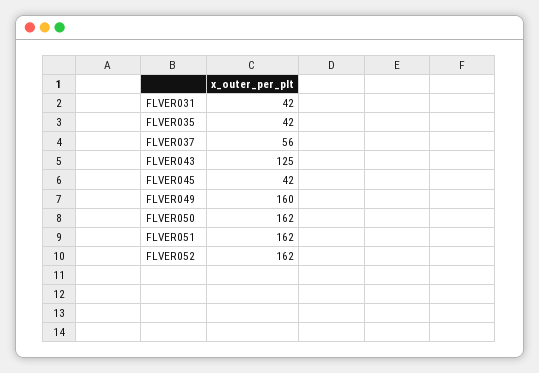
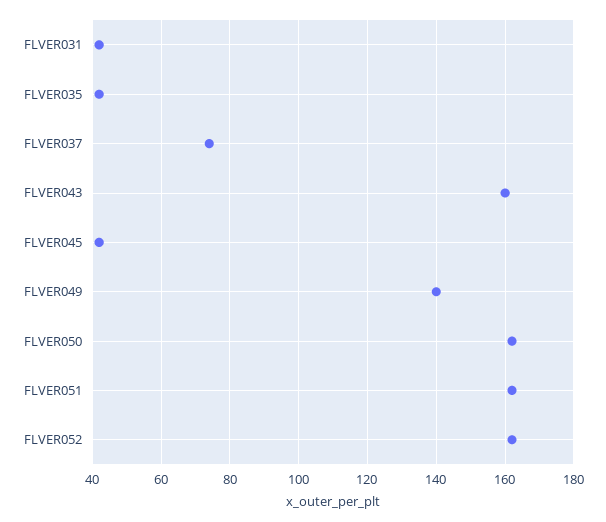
FLVER037: 56 -> 75
FLVER043: 125 -> 160
FLVER049: 160 -> 140

